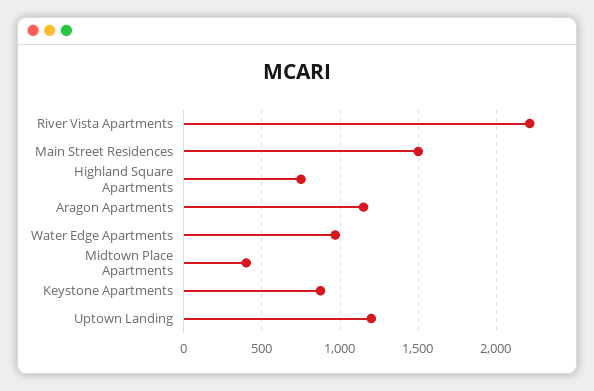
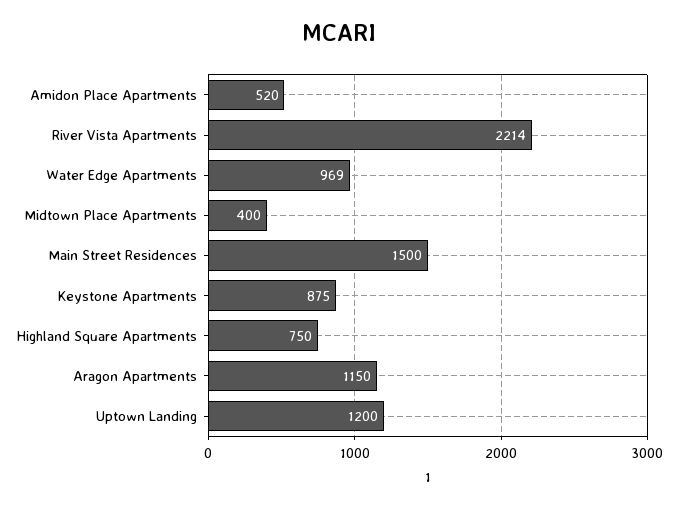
Amidon Place Apartments: none -> 520

